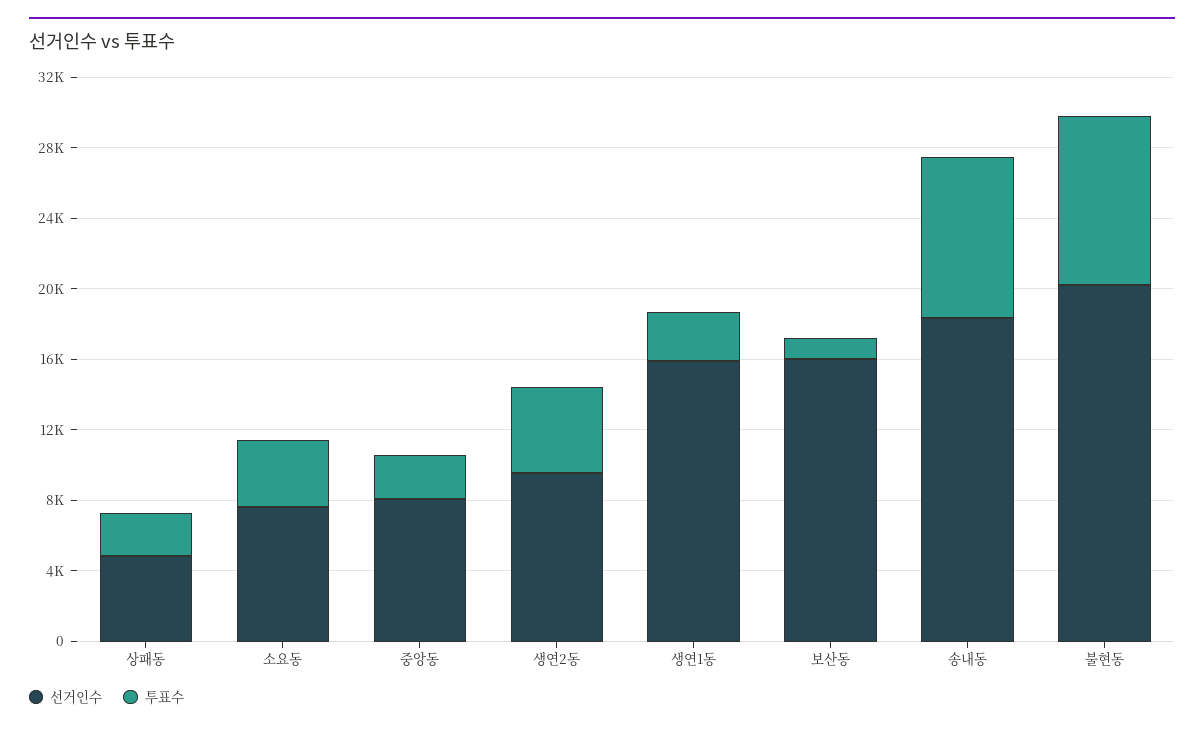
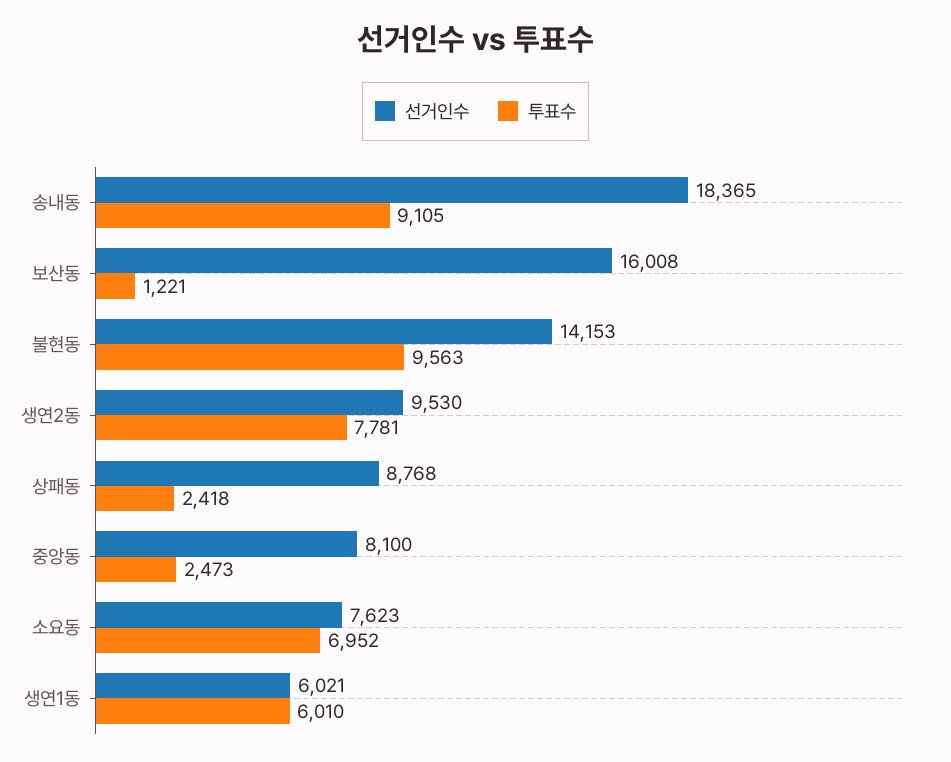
선거인수, 상패동: 5000 -> 8768
투표수, 소요동: 4000 -> 6952
투표수, 생연2동: 5000 -> 7781
선거인수, 생연1동: 16000 -> 6021
투표수, 생연1동: 3000 -> 6010
선거인수, 불현동: 20000 -> 14153

